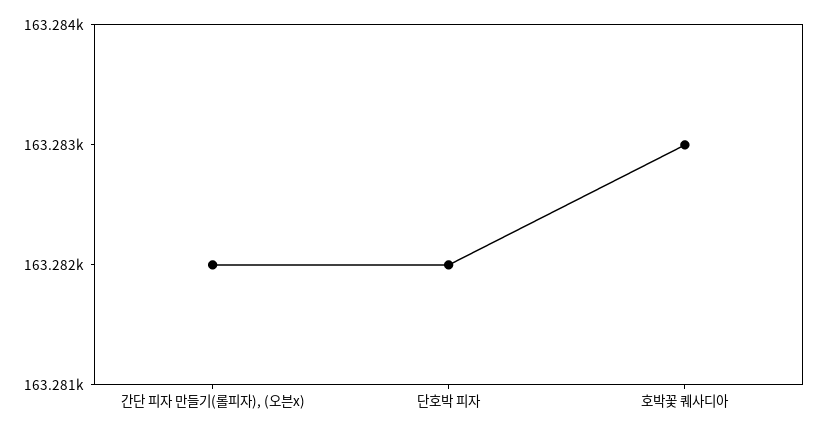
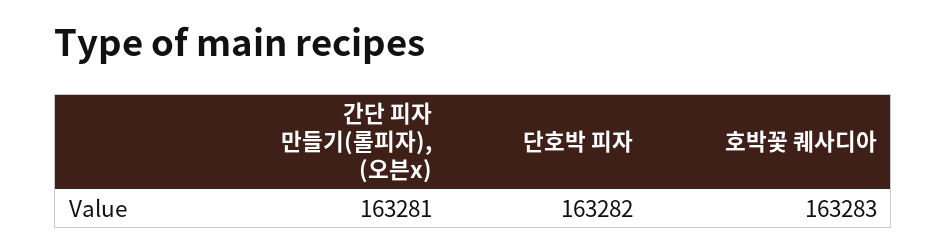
간단 피자 만들기(롤피자), (오븐x): 163282 -> 163281

